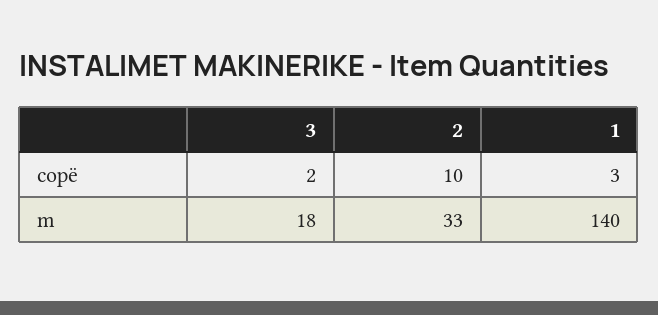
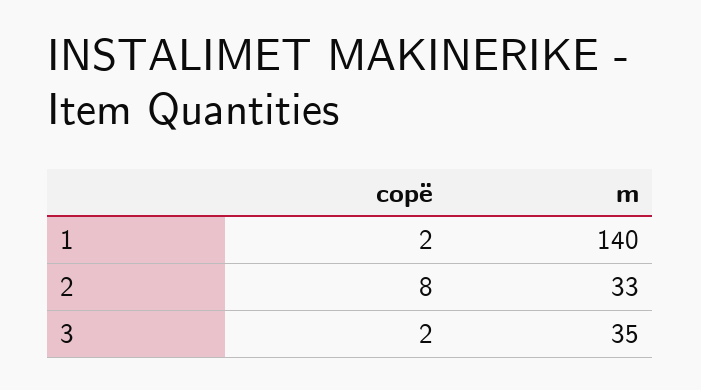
2, copë: 10 -> 8
1, copë: 3 -> 2
3, m: 18 -> 35

